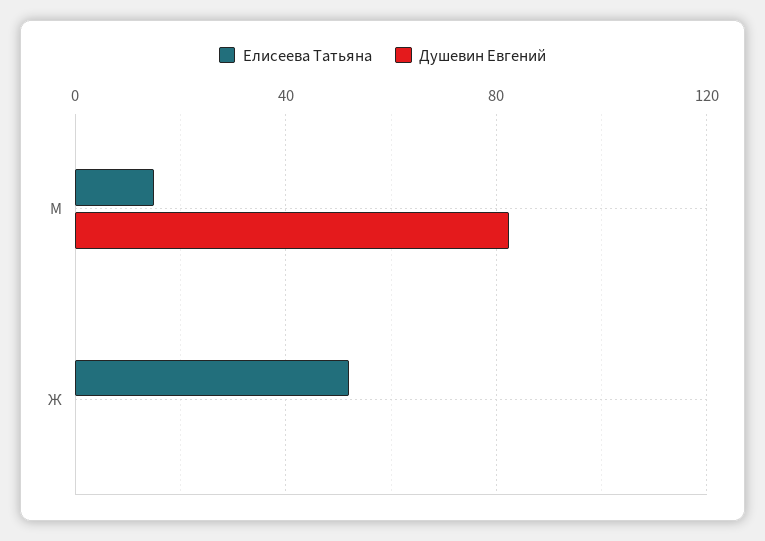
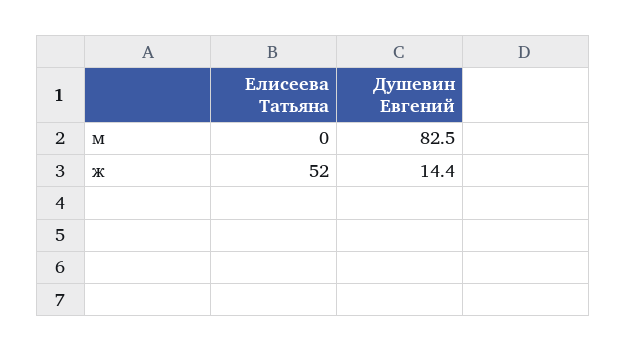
Елисеева Татьяна, М: 15 -> 0
Душевин Евгений, Ж: 0 -> 14.4

